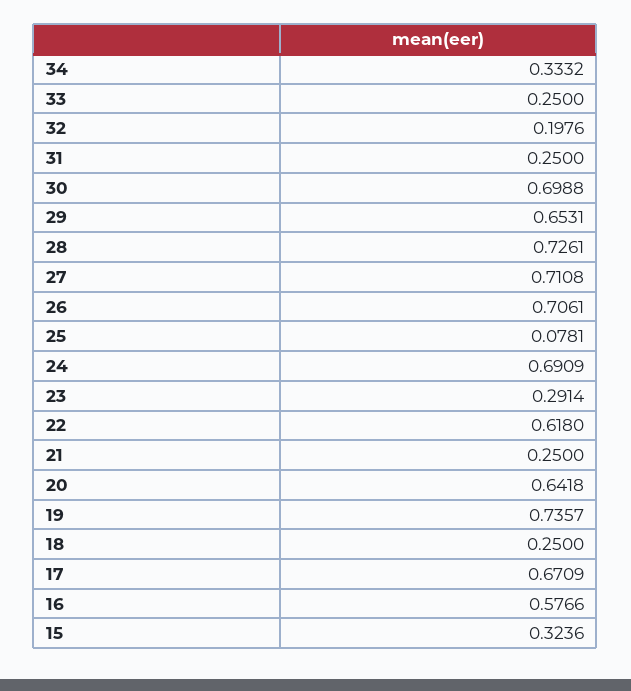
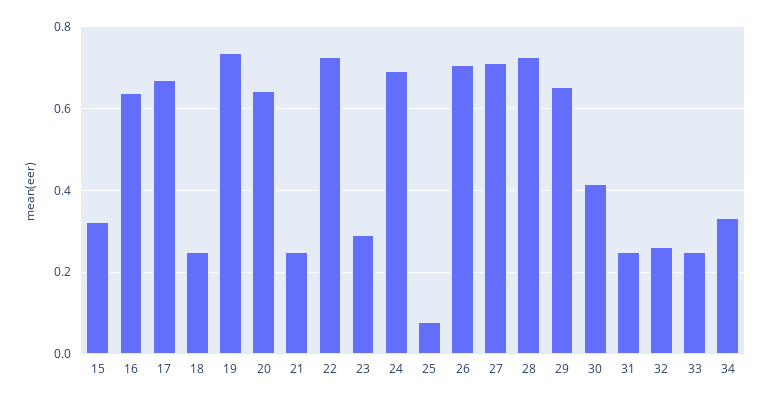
32: 0.1976 -> 0.26
30: 0.6988 -> 0.42
22: 0.618 -> 0.72
16: 0.5766 -> 0.64

